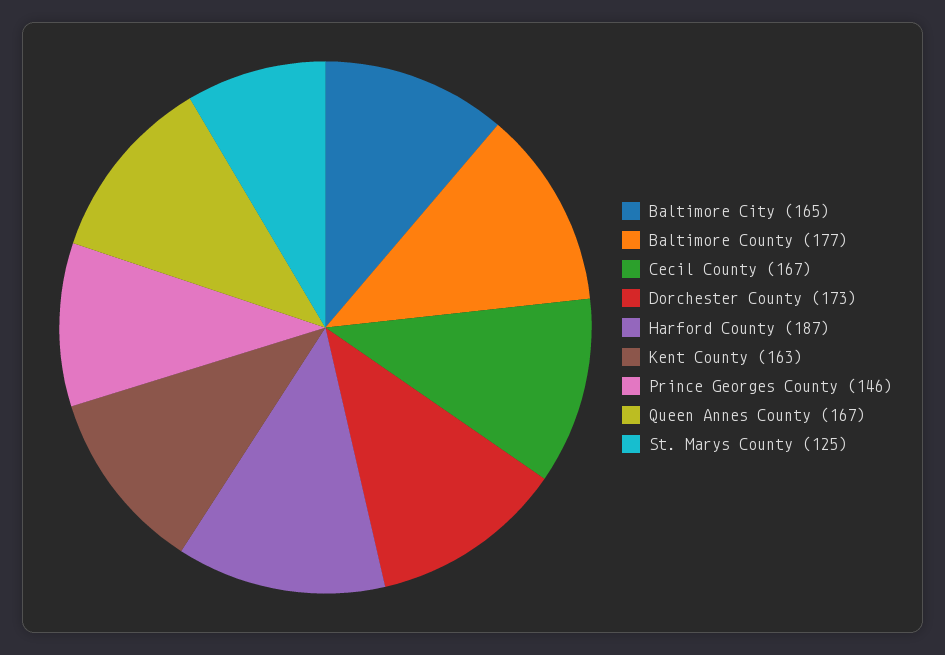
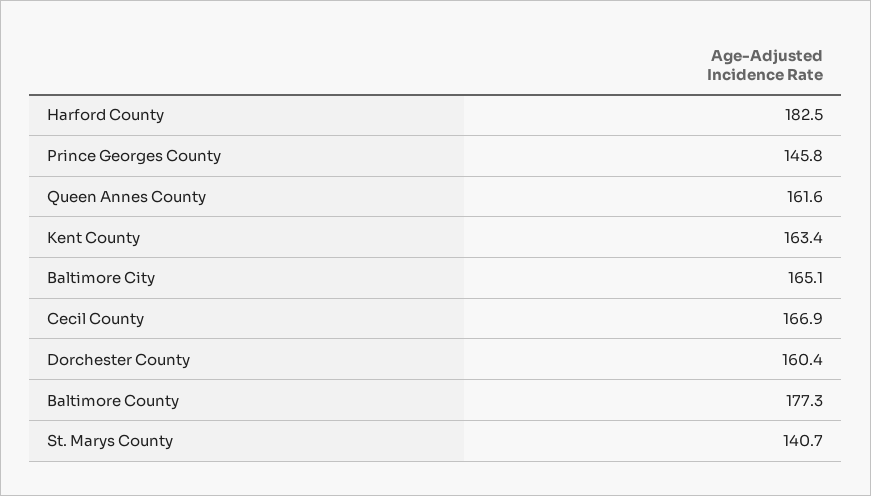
Dorchester County: 173 -> 160.4
Harford County: 187 -> 182.5
Queen Annes County: 167 -> 161.6
St. Marys County: 125 -> 140.7

